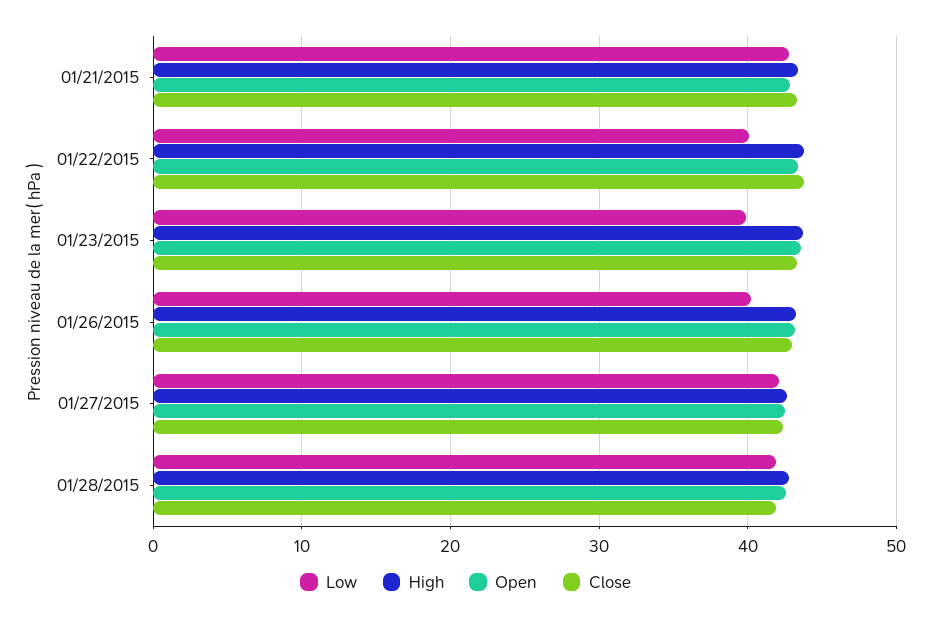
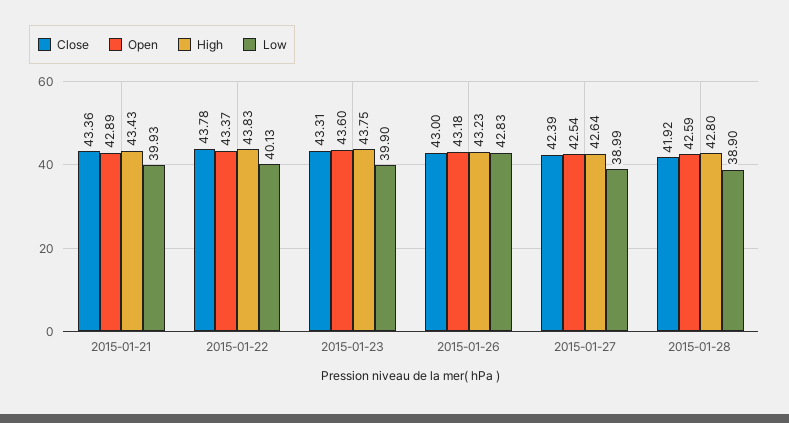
Low, 01/21/2015: 43 -> 39.93
Low, 01/26/2015: 40 -> 42.83
Low, 01/27/2015: 42 -> 38.99
Low, 01/28/2015: 42 -> 38.9

